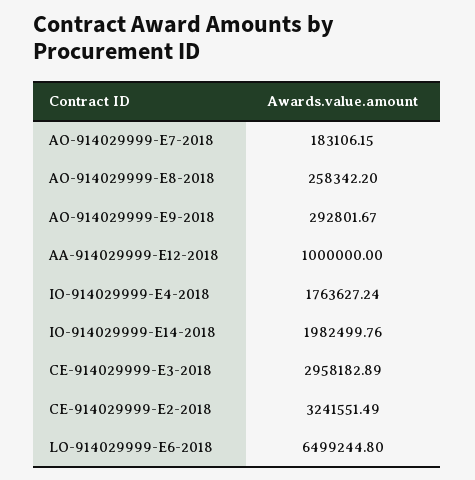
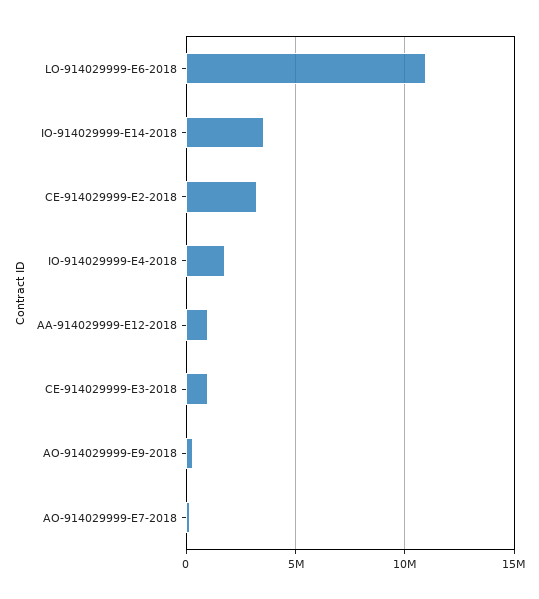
AO-914029999-E8-2018: 258342.2 -> none
IO-914029999-E14-2018: 1982499.76 -> 3500000
CE-914029999-E3-2018: 2958182.89 -> 1000000
LO-914029999-E6-2018: 6499244.8 -> 11000000

